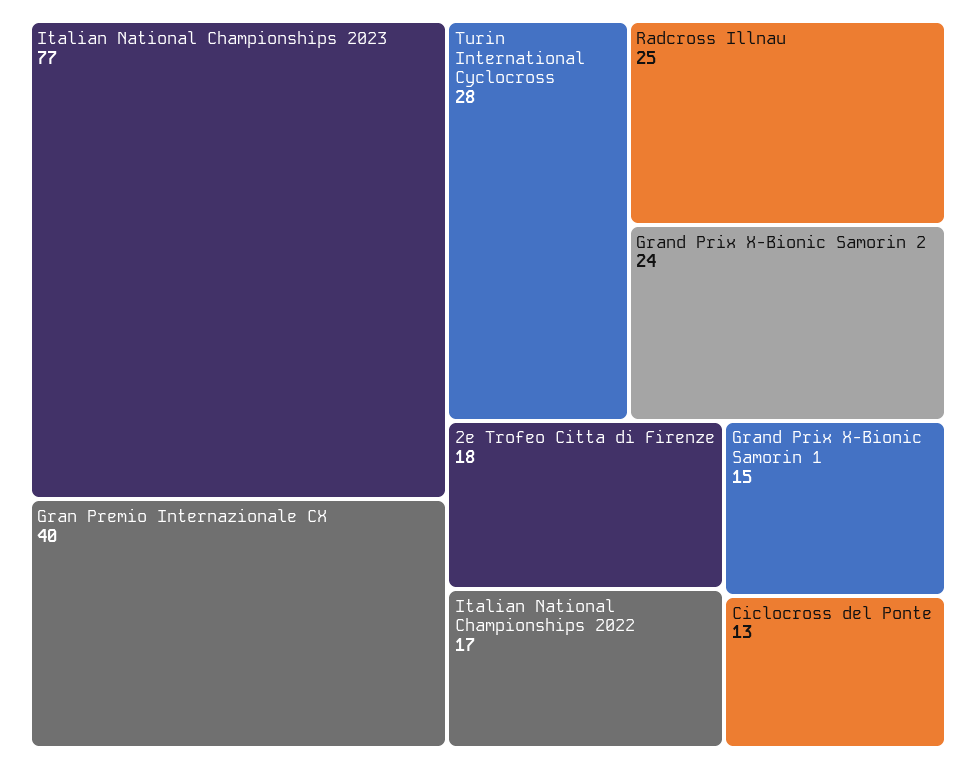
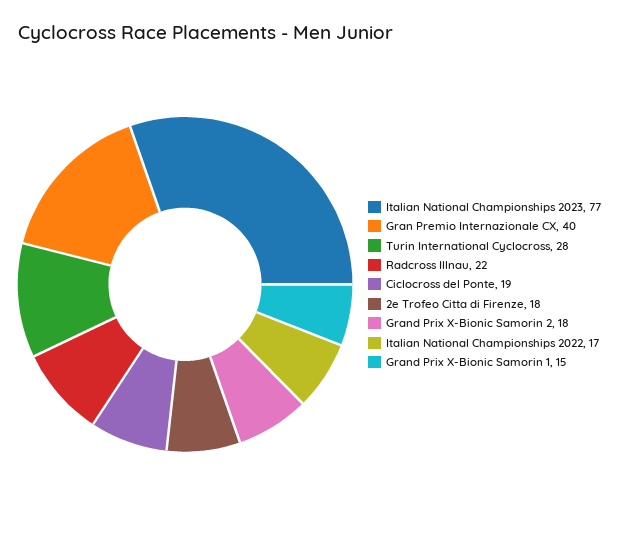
Radcross Illnau: 25 -> 22
Grand Prix X-Bionic Samorin 2: 24 -> 18
Ciclocross del Ponte: 13 -> 19

